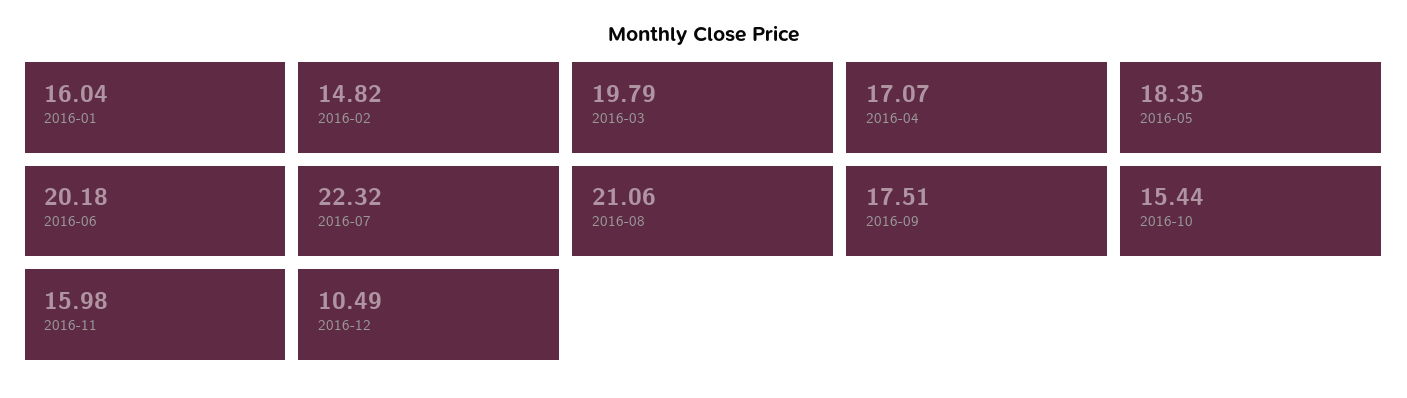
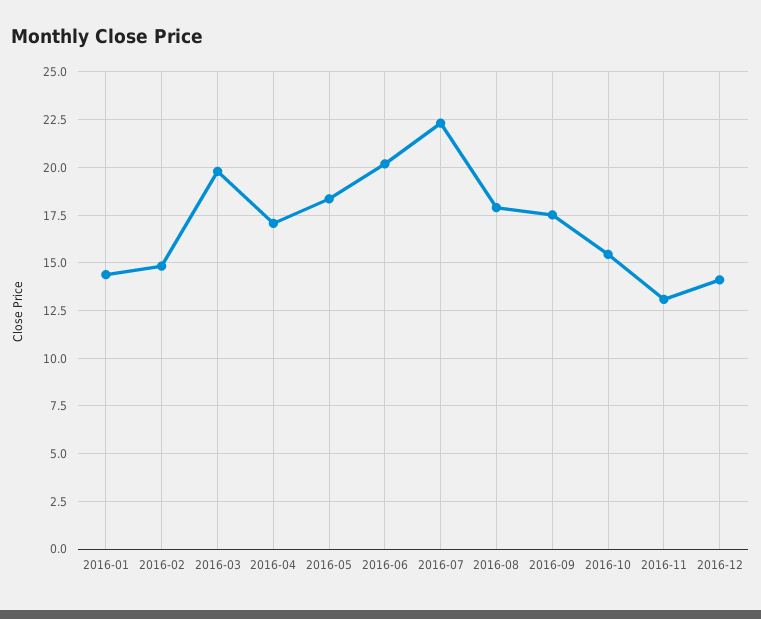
2016-01: 16.04 -> 14.5
2016-08: 21.06 -> 18
2016-11: 15.98 -> 13
2016-12: 10.49 -> 14

